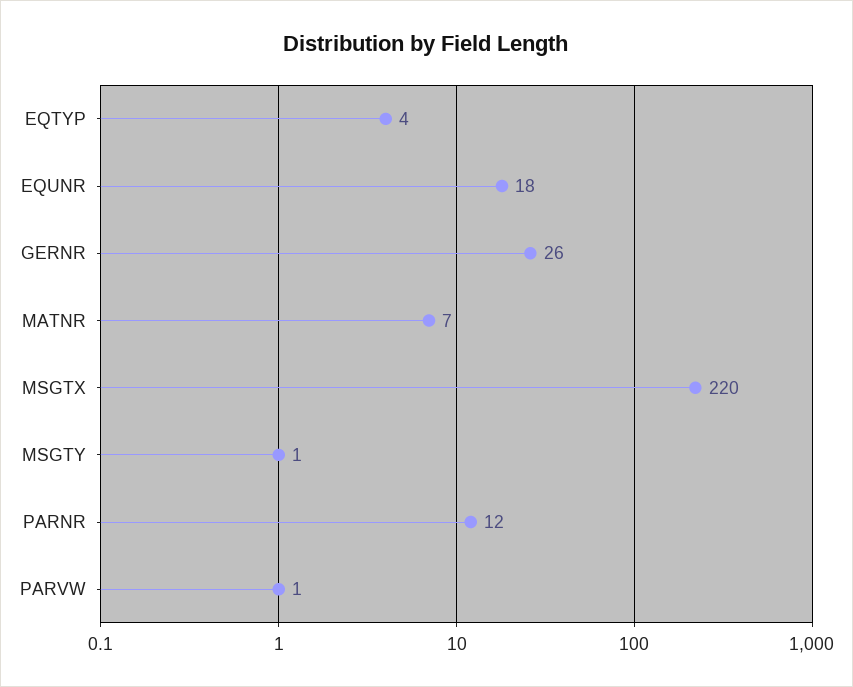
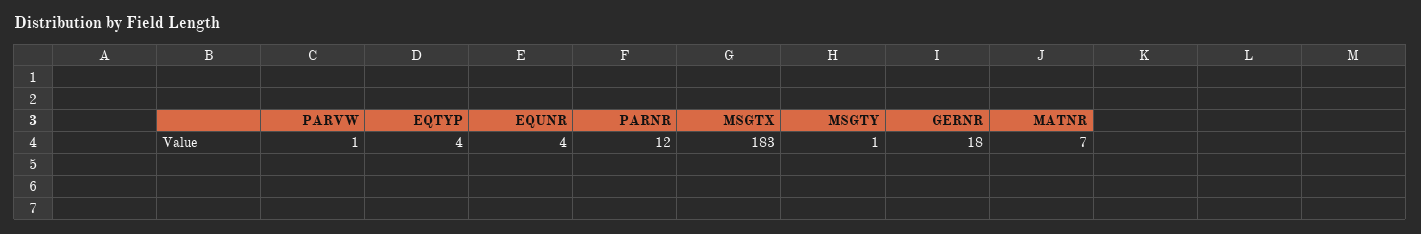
EQUNR: 18 -> 4
GERNR: 26 -> 18
MSGTX: 220 -> 183

